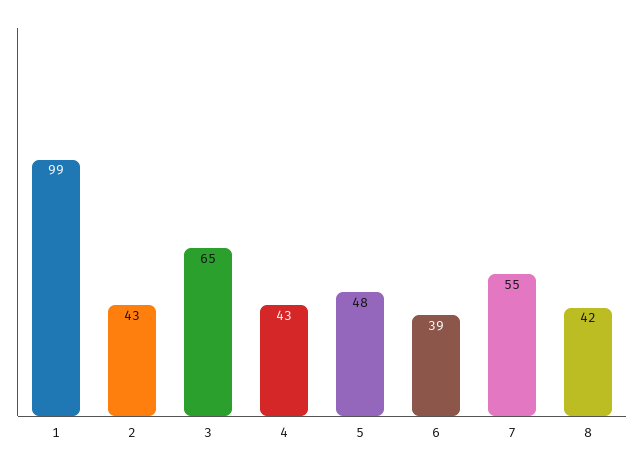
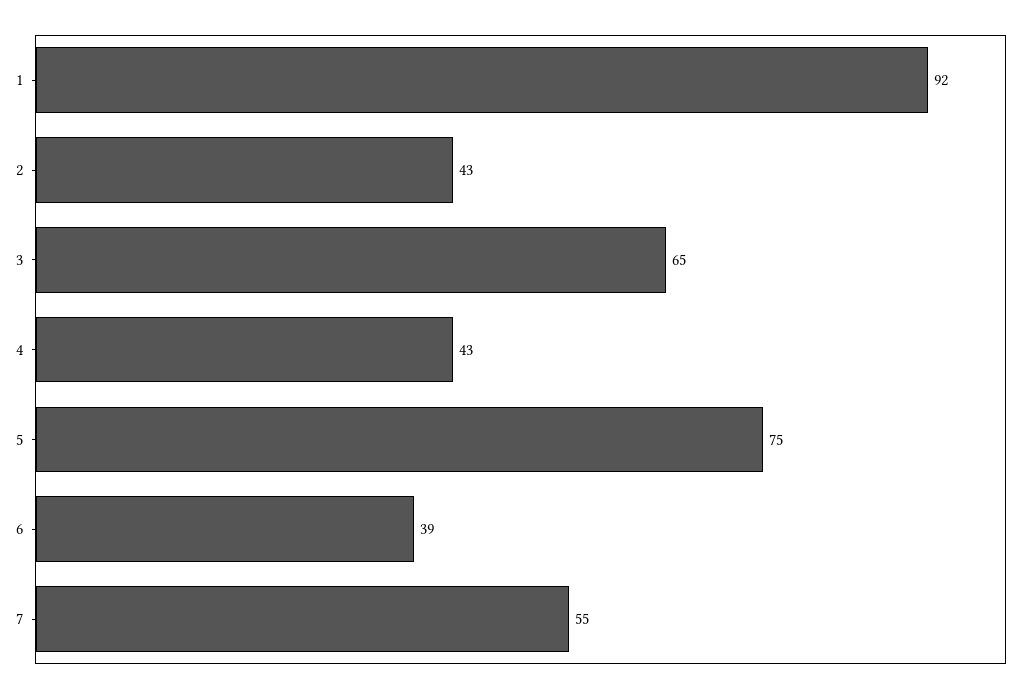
1: 99 -> 92
5: 48 -> 75
8: 42 -> none

